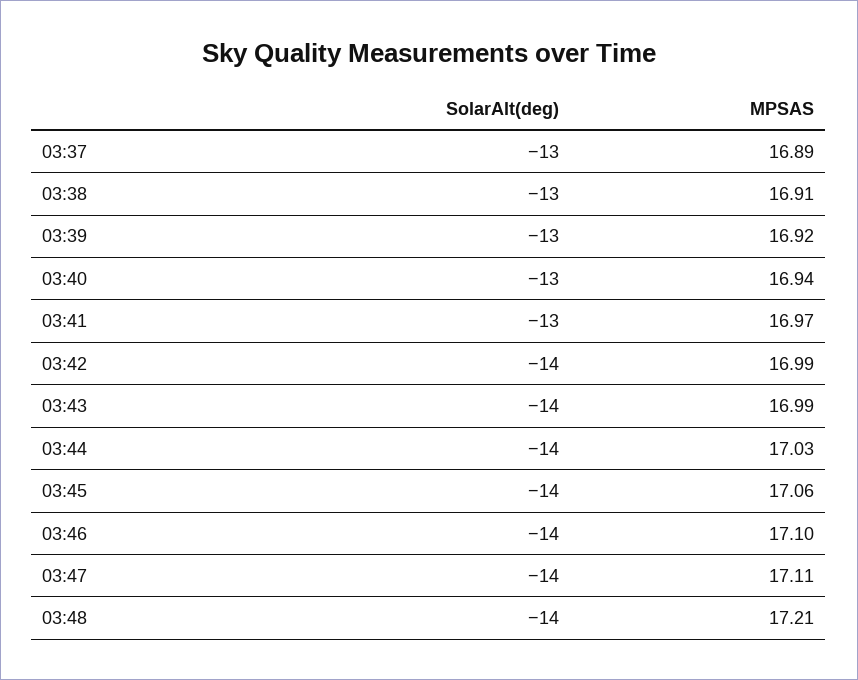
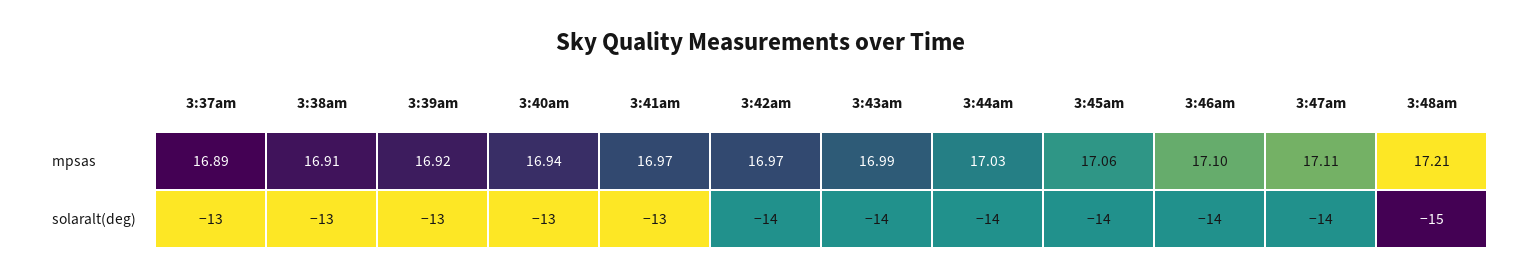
MPSAS, 03:42: 16.99 -> 16.97
SolarAlt(deg), 03:48: -14 -> -15

